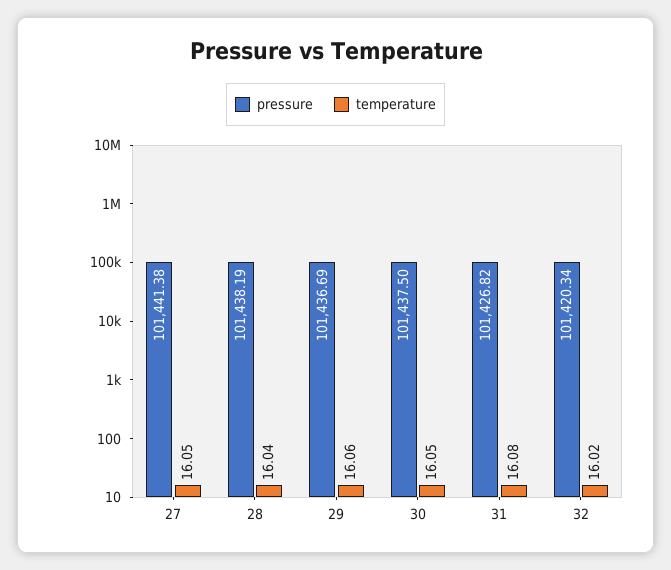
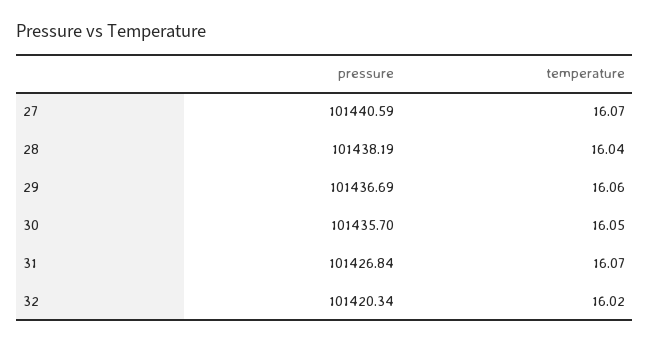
pressure, 27: 101441.38 -> 101440.59
temperature, 27: 16.05 -> 16.07
pressure, 30: 101437.5 -> 101435.7
pressure, 31: 101426.82 -> 101426.84
temperature, 31: 16.08 -> 16.07

